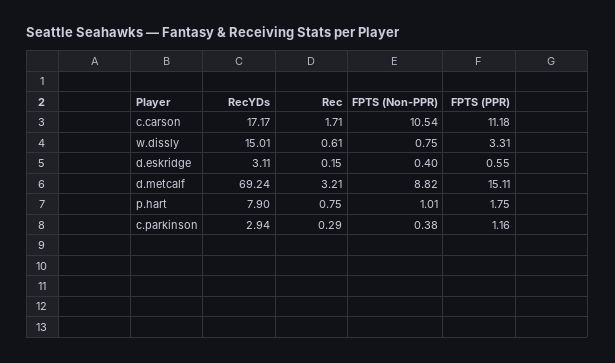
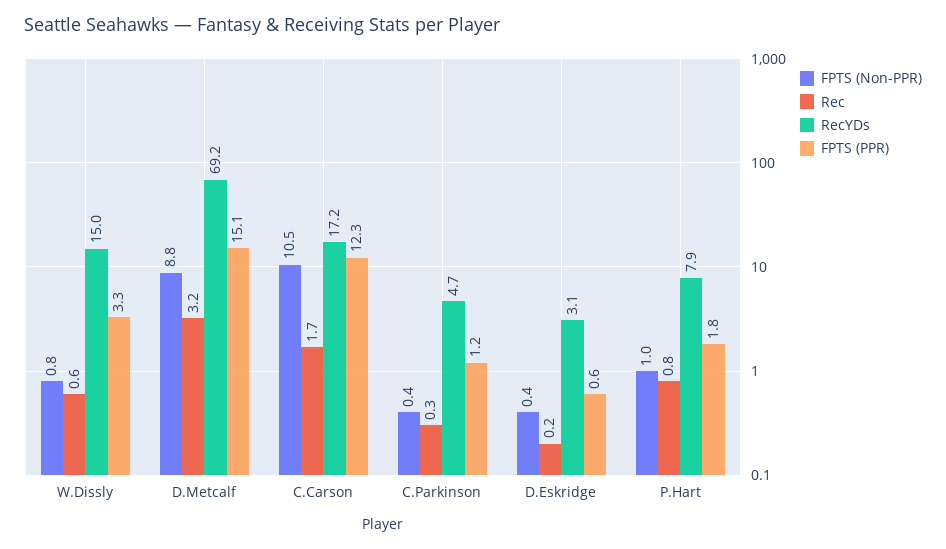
FPTS (PPR), c.carson: 11.18 -> 12.3
RecYDs, c.parkinson: 2.94 -> 4.7

